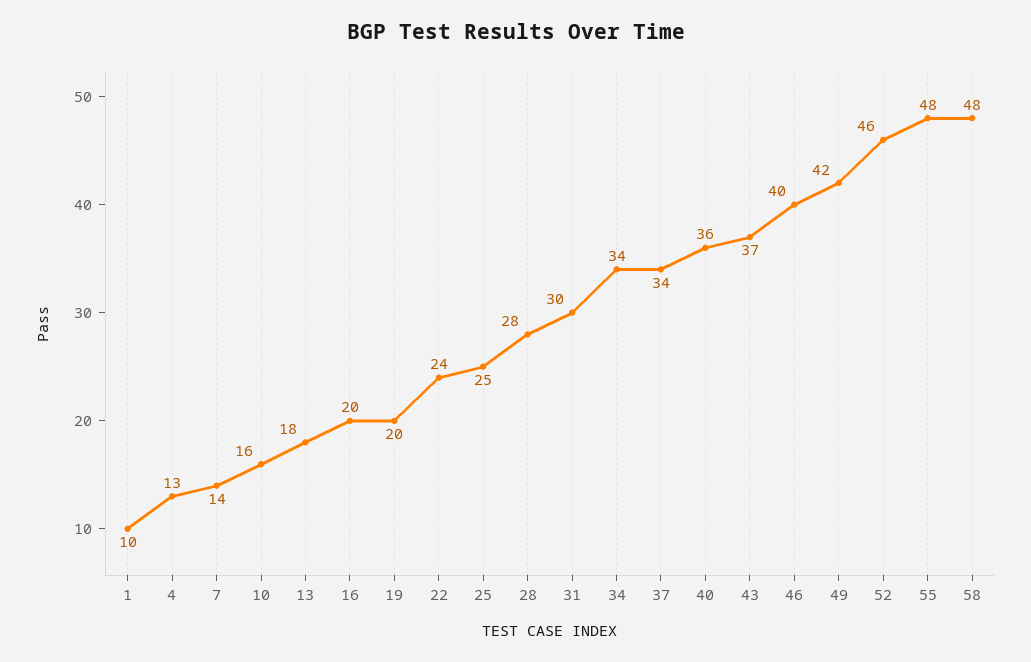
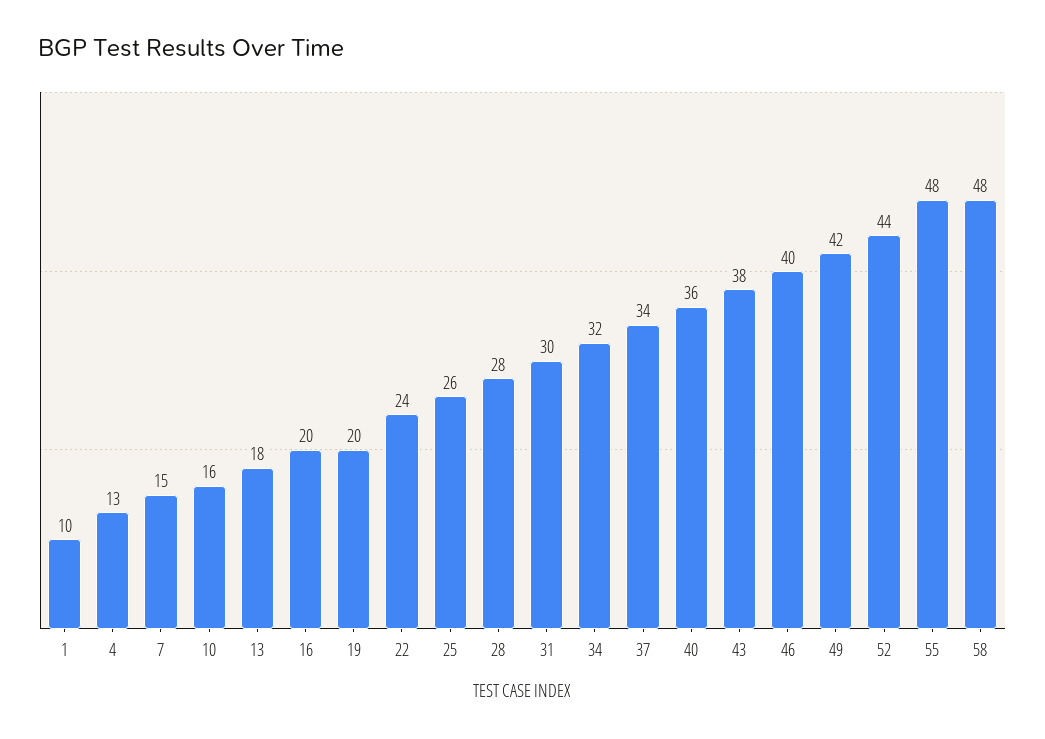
7: 14 -> 15
25: 25 -> 26
34: 34 -> 32
43: 37 -> 38
52: 46 -> 44

